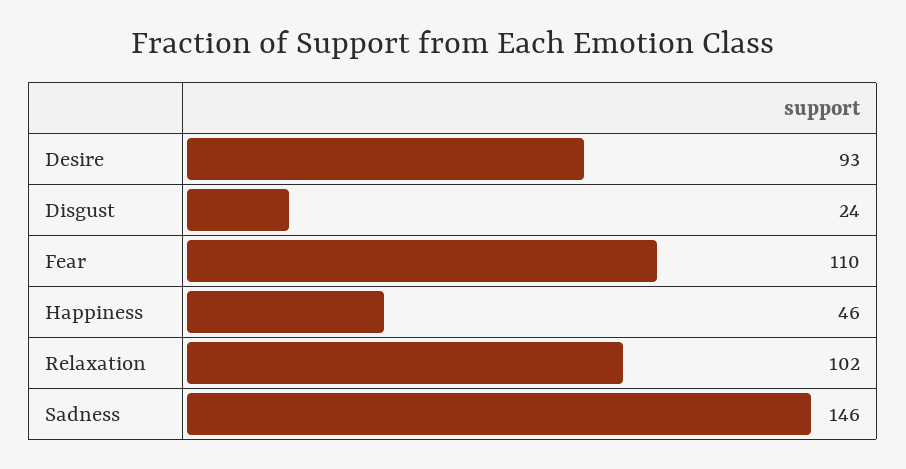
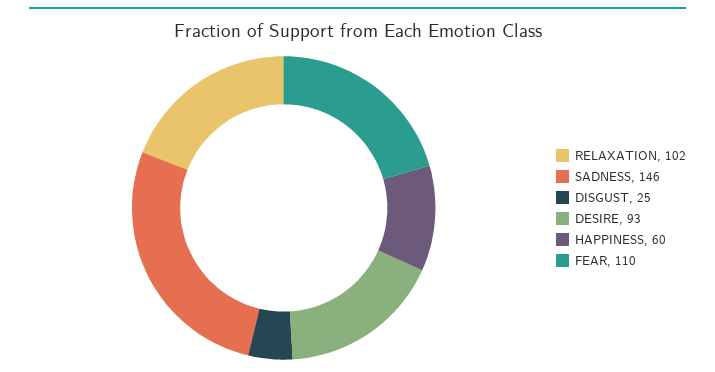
Disgust: 24 -> 25
Happiness: 46 -> 60

